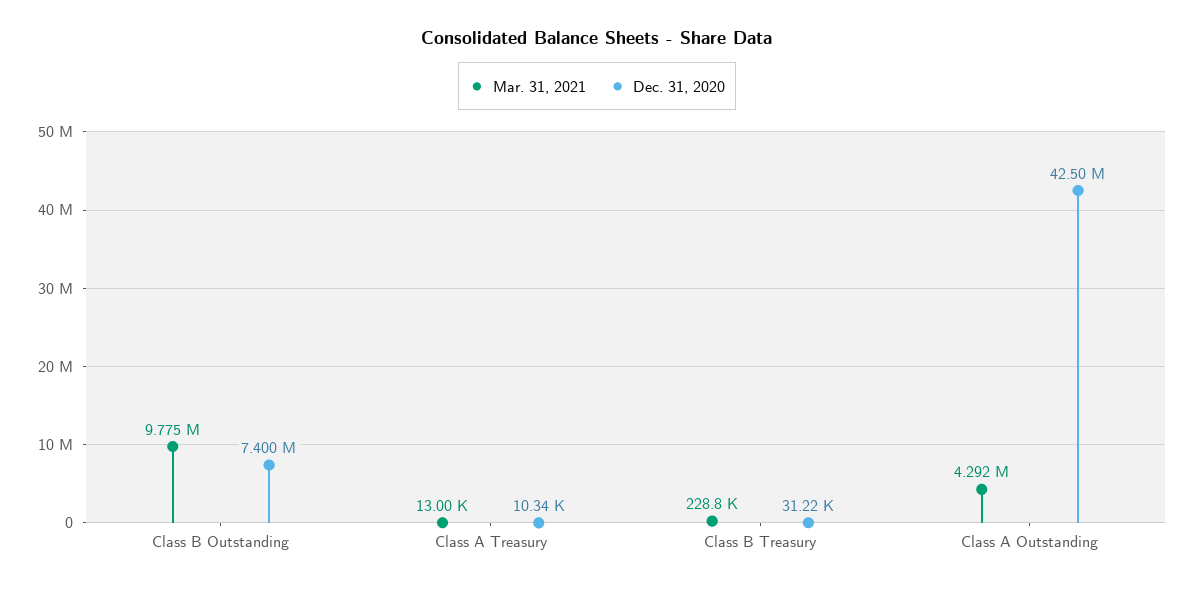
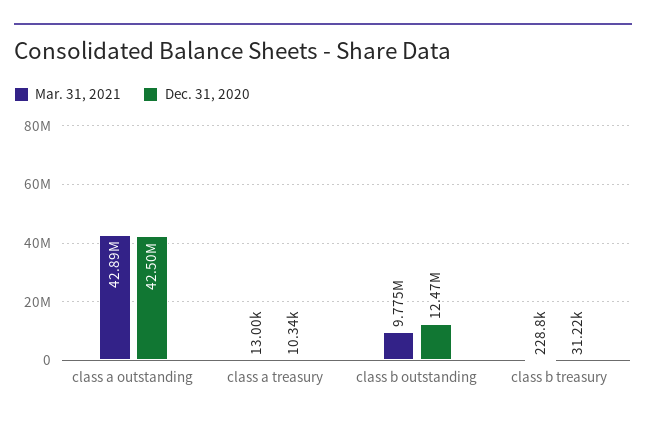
Dec. 31, 2020, Class B Outstanding: 7400000 -> 12470000
Mar. 31, 2021, Class A Outstanding: 4292000 -> 42890000

